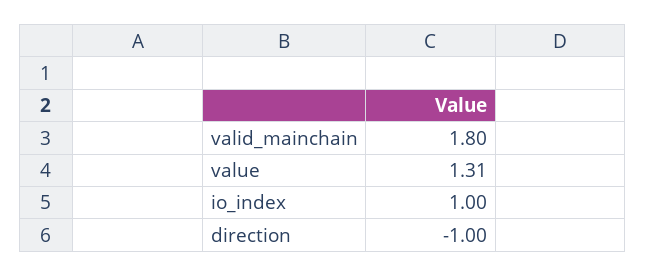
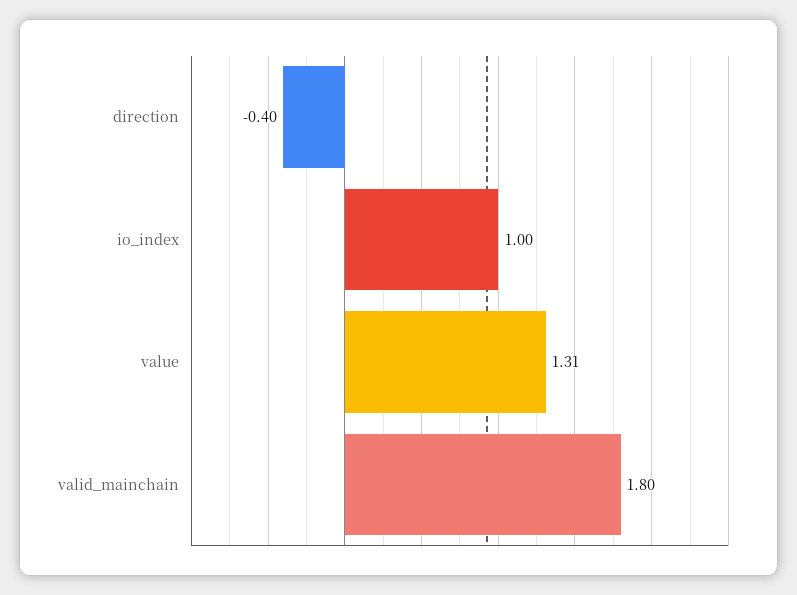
direction: -1 -> -0.4

